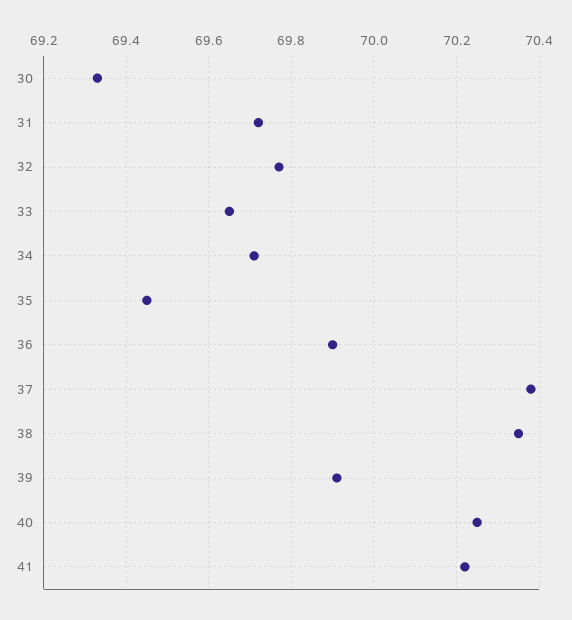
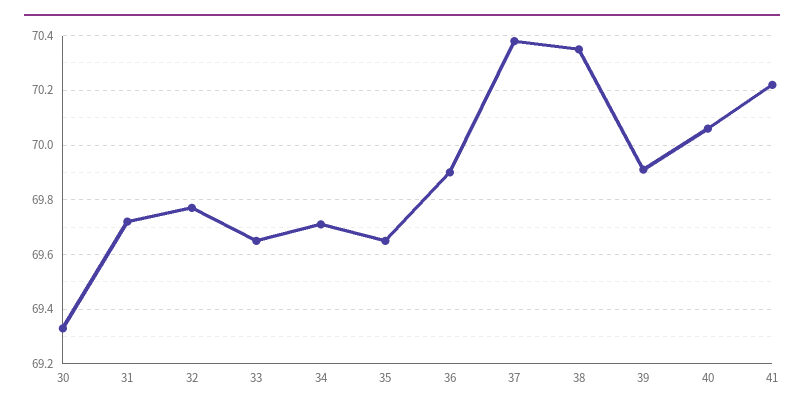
35: 69.45 -> 69.65
40: 70.25 -> 70.05

